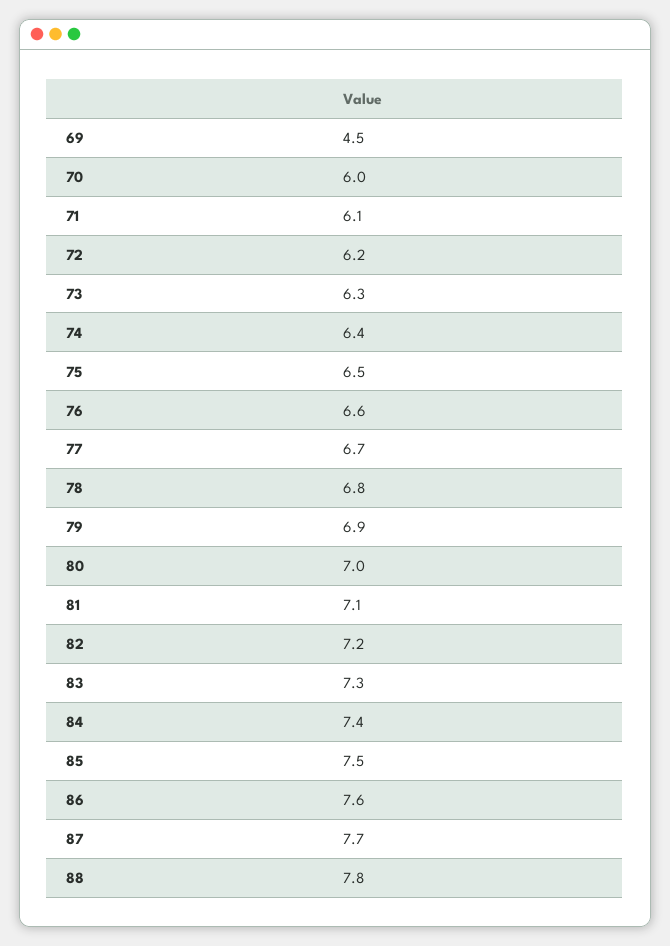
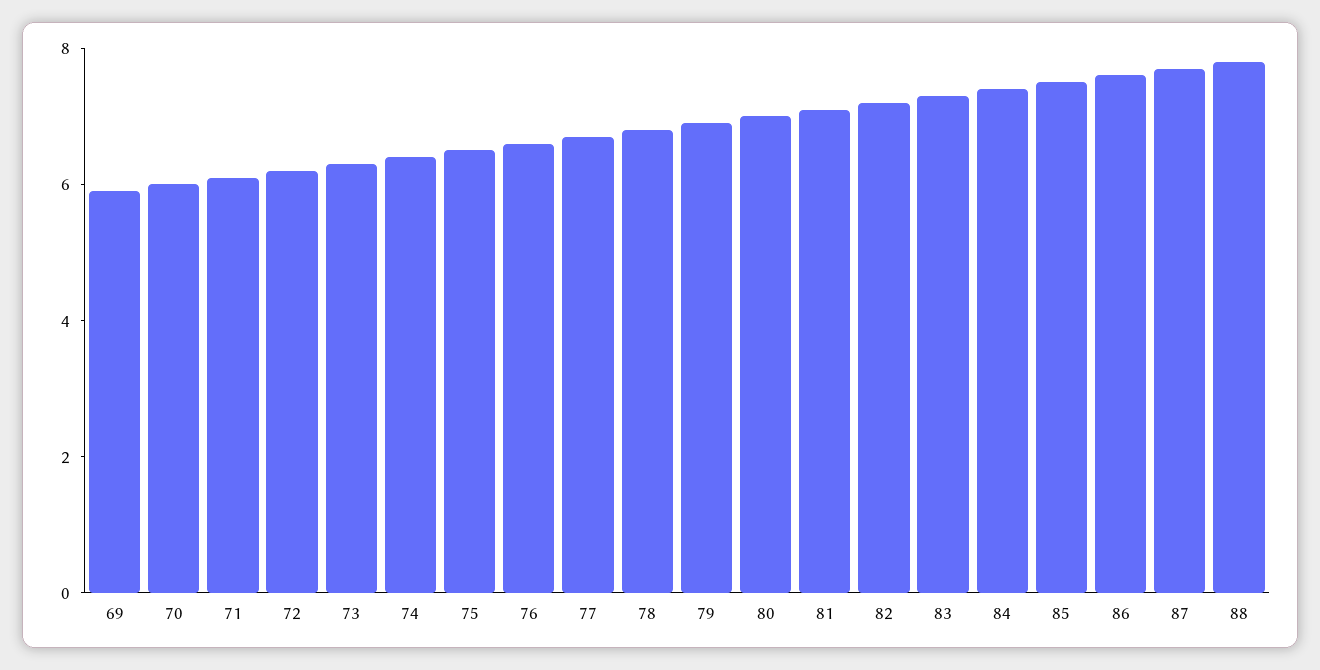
69: 4.5 -> 6

